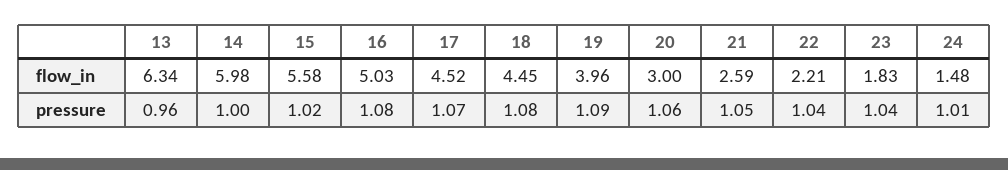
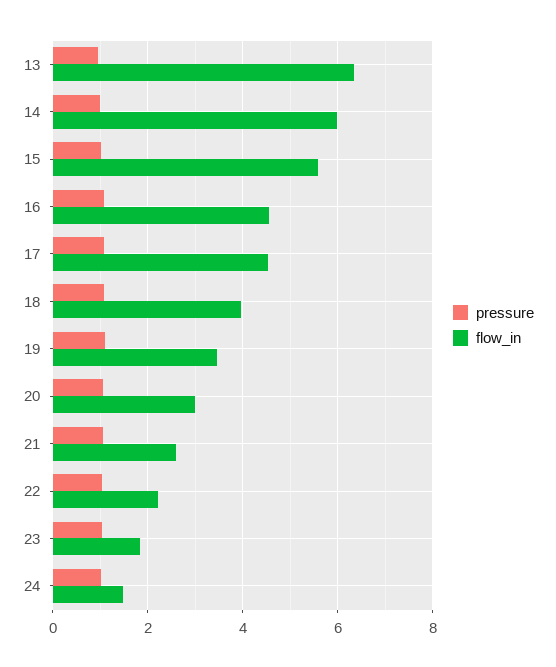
flow_in, 16: 5.03 -> 4.6
flow_in, 18: 4.45 -> 4
flow_in, 19: 3.96 -> 3.4

